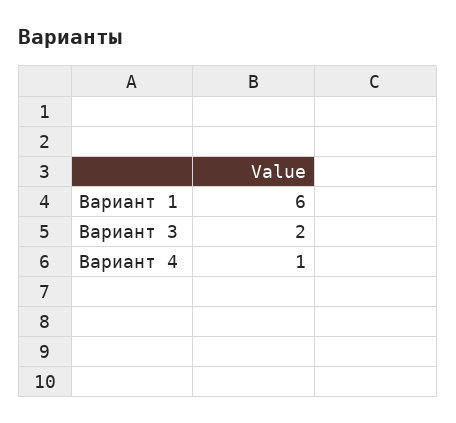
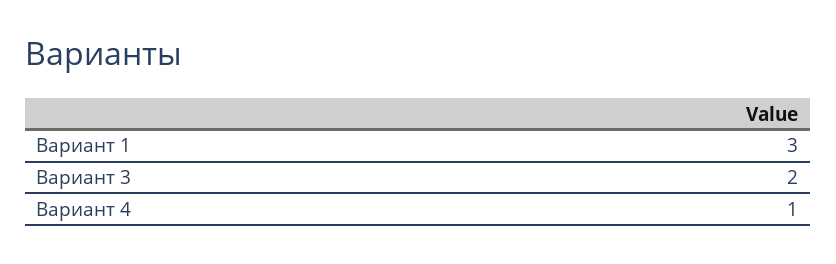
Вариант 1: 6 -> 3

